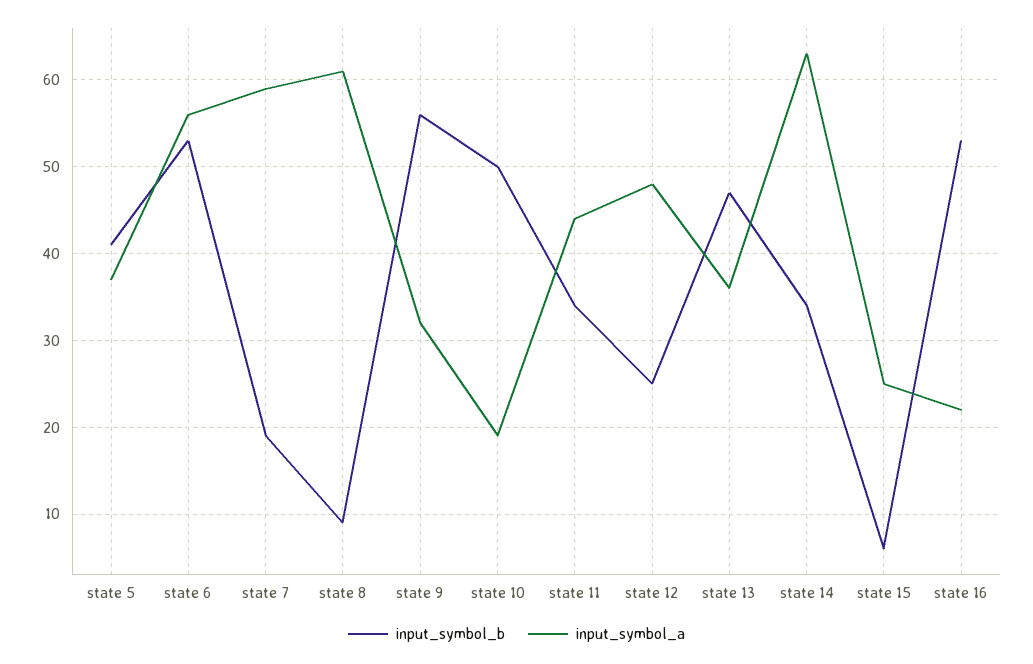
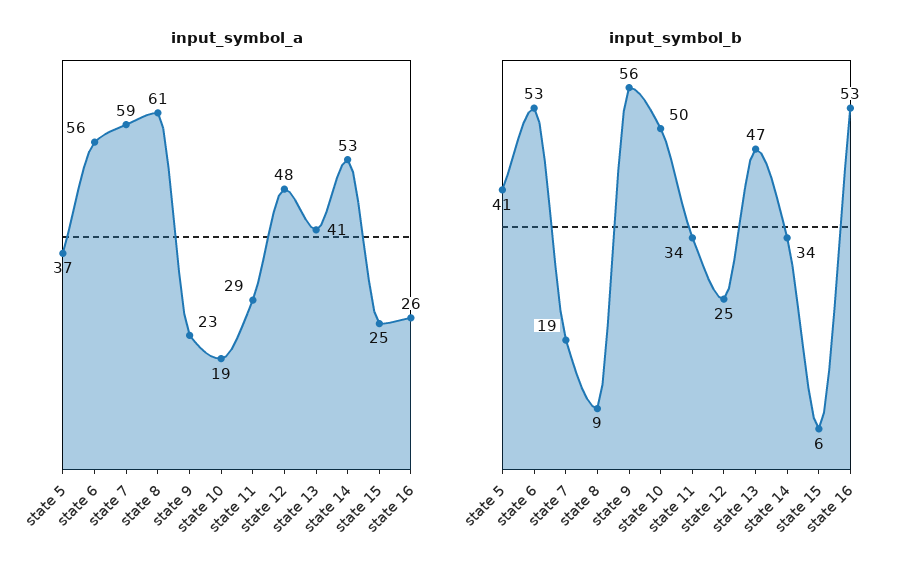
input_symbol_a, state 9: 32 -> 23
input_symbol_a, state 11: 44 -> 29
input_symbol_a, state 13: 36 -> 41
input_symbol_a, state 14: 63 -> 53
input_symbol_a, state 16: 22 -> 26

